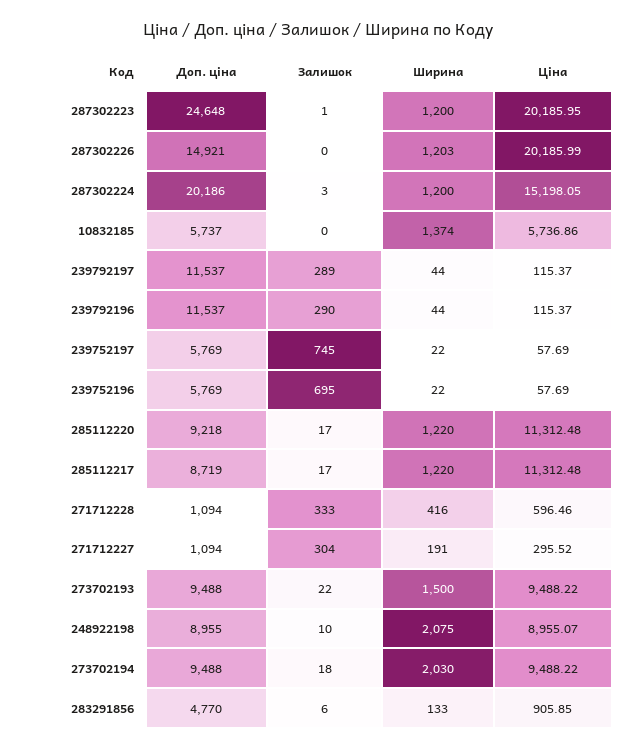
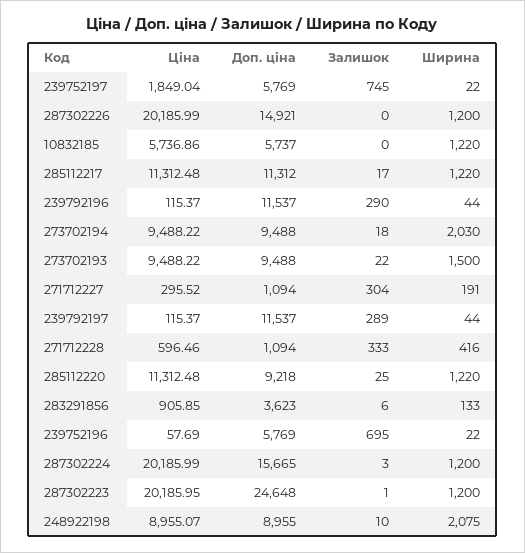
Ширина, 287302226: 1203 -> 1200
Доп. ціна, 287302224: 20186 -> 15665
Ціна, 287302224: 15198.05 -> 20185.99
Ширина, 10832185: 1374 -> 1220
Ціна, 239752197: 57.69 -> 1849.04
Залишок, 285112220: 17 -> 25
Доп. ціна, 285112217: 8719 -> 11312
Доп. ціна, 283291856: 4770 -> 3623

